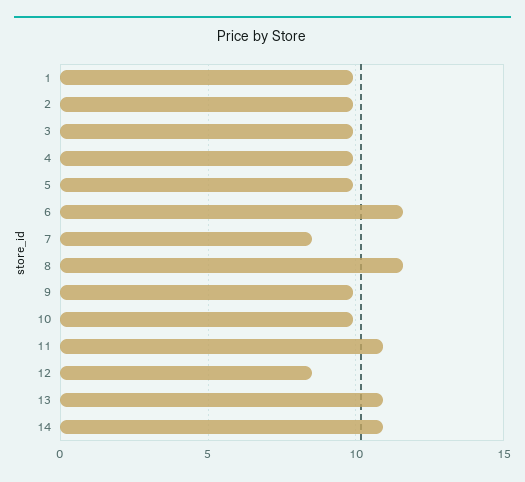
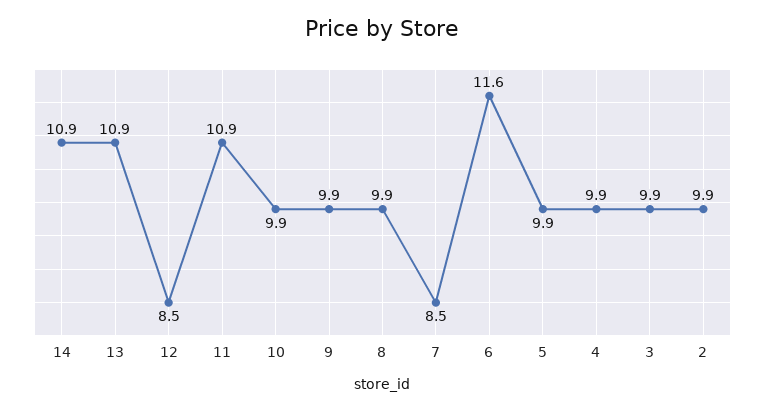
1: 10 -> none
8: 11.5 -> 9.9

